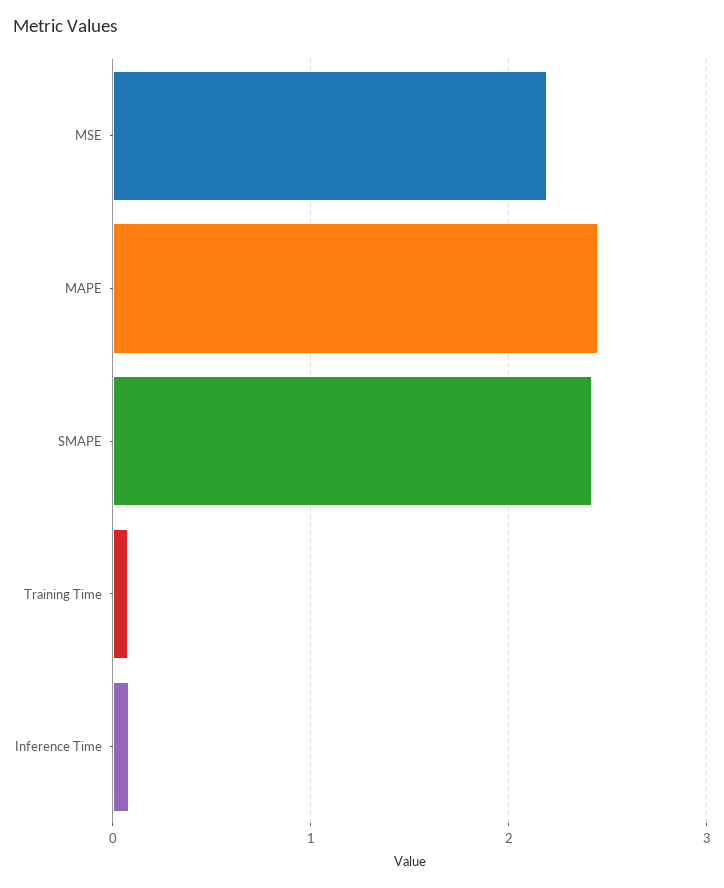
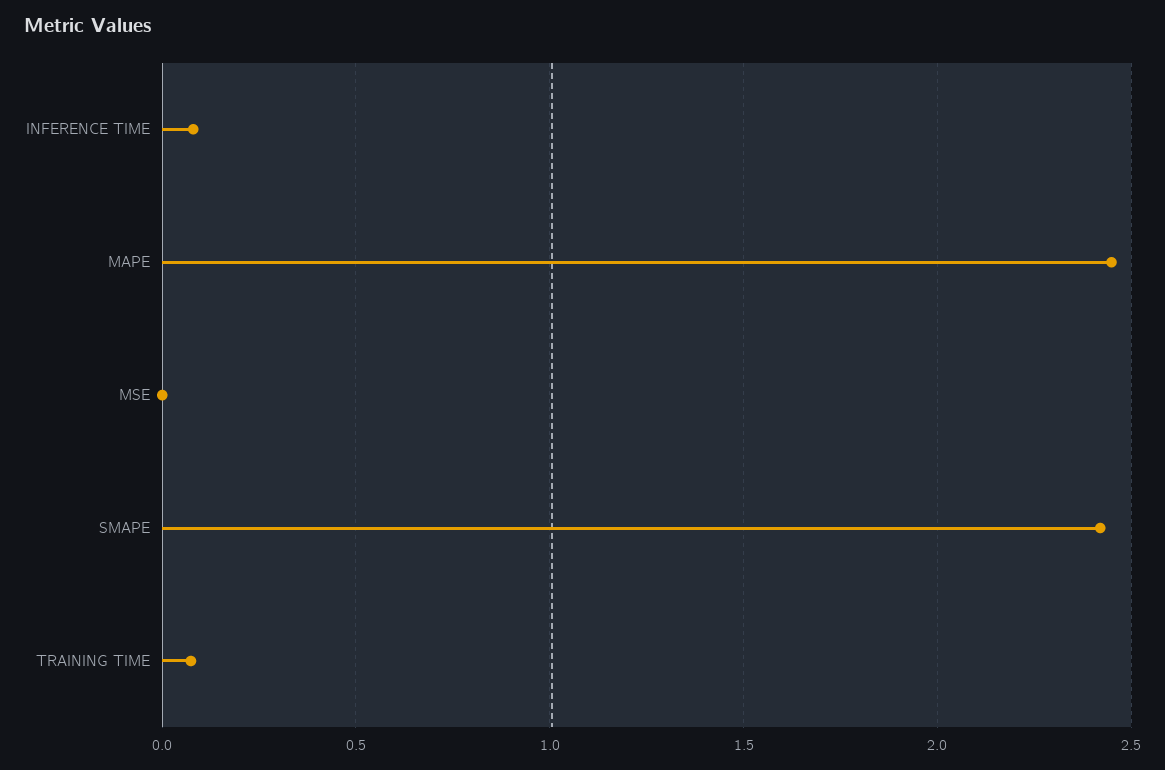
MSE: 2.2 -> 0

